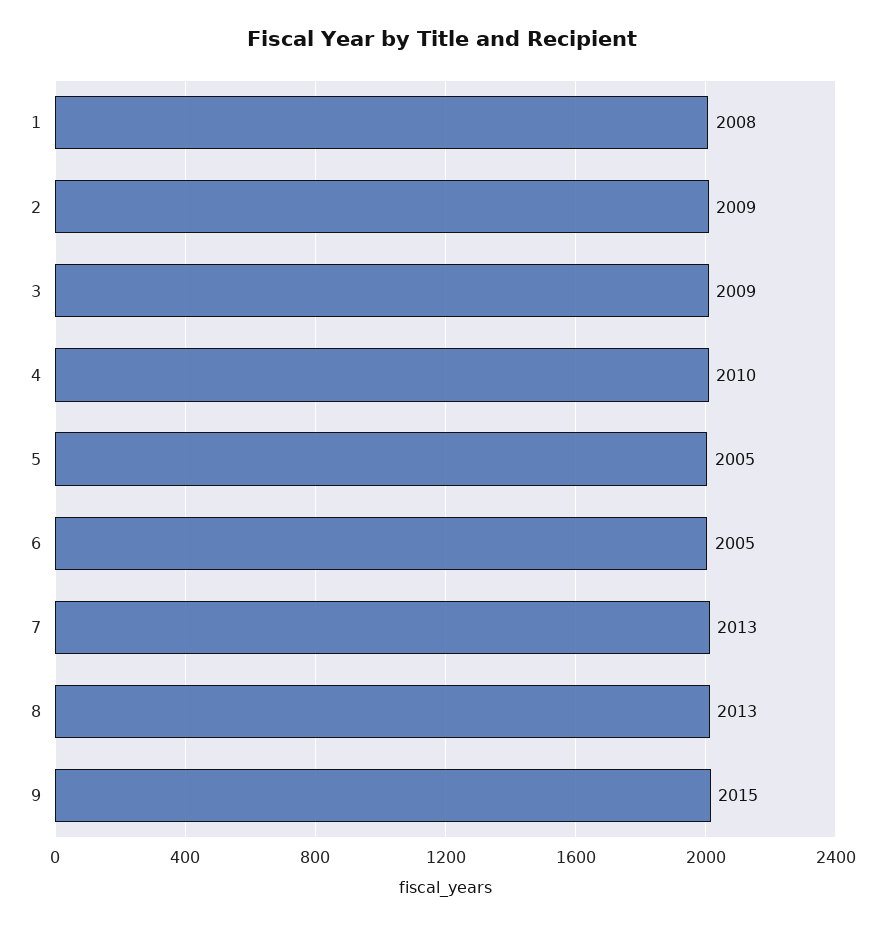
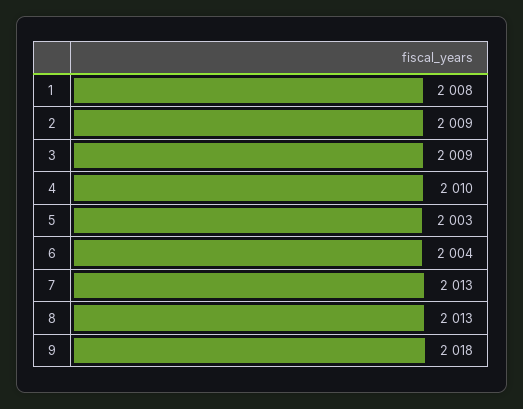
5: 2005 -> 2003
6: 2005 -> 2004
9: 2015 -> 2018

